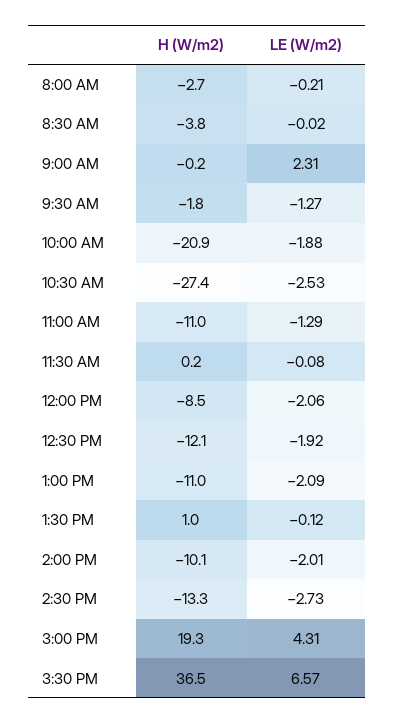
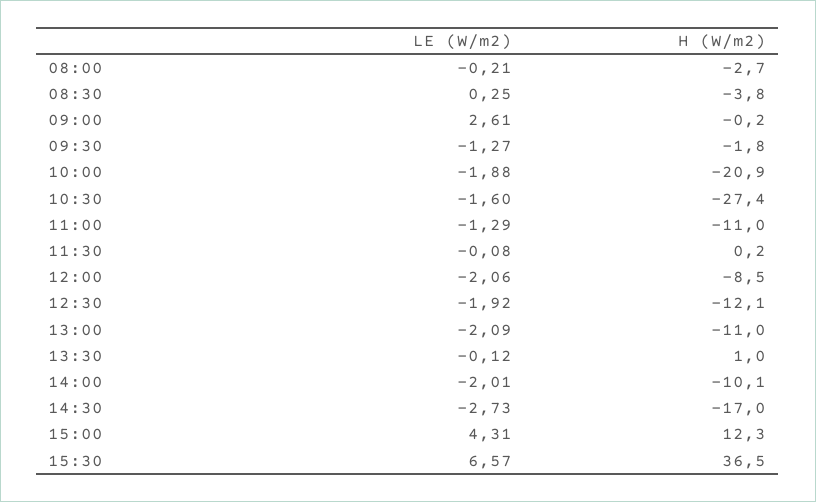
LE (W/m2), 8:30 AM: -0.02 -> 0.25
LE (W/m2), 9:00 AM: 2.31 -> 2.61
LE (W/m2), 10:30 AM: -2.53 -> -1.6
H (W/m2), 2:30 PM: -13.3 -> -17
H (W/m2), 3:00 PM: 19.3 -> 12.3

